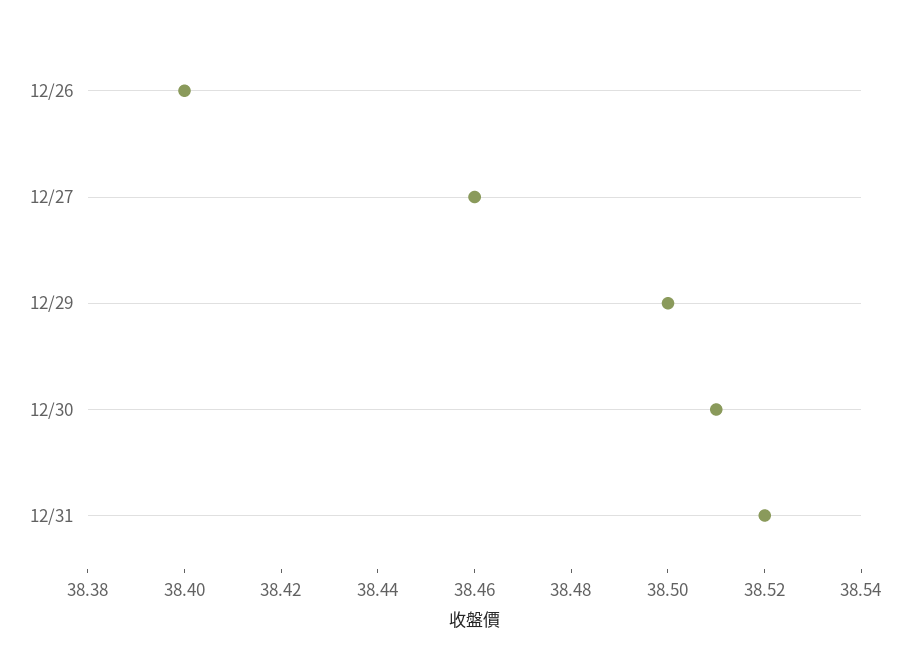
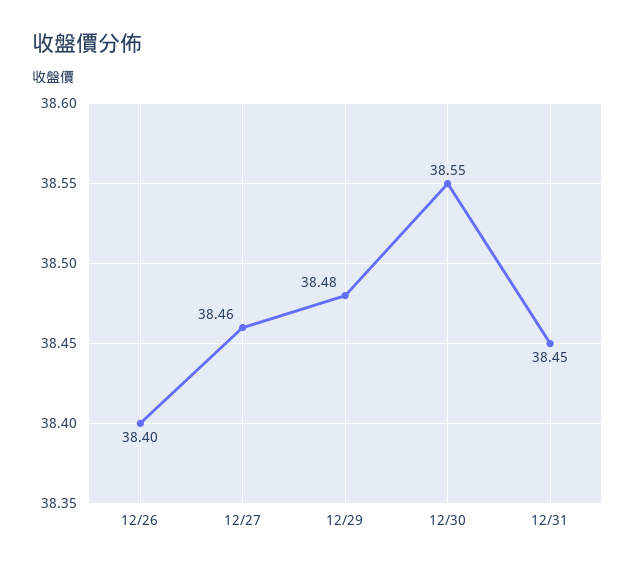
12/29: 38.5 -> 38.48
12/30: 38.51 -> 38.55
12/31: 38.52 -> 38.45

